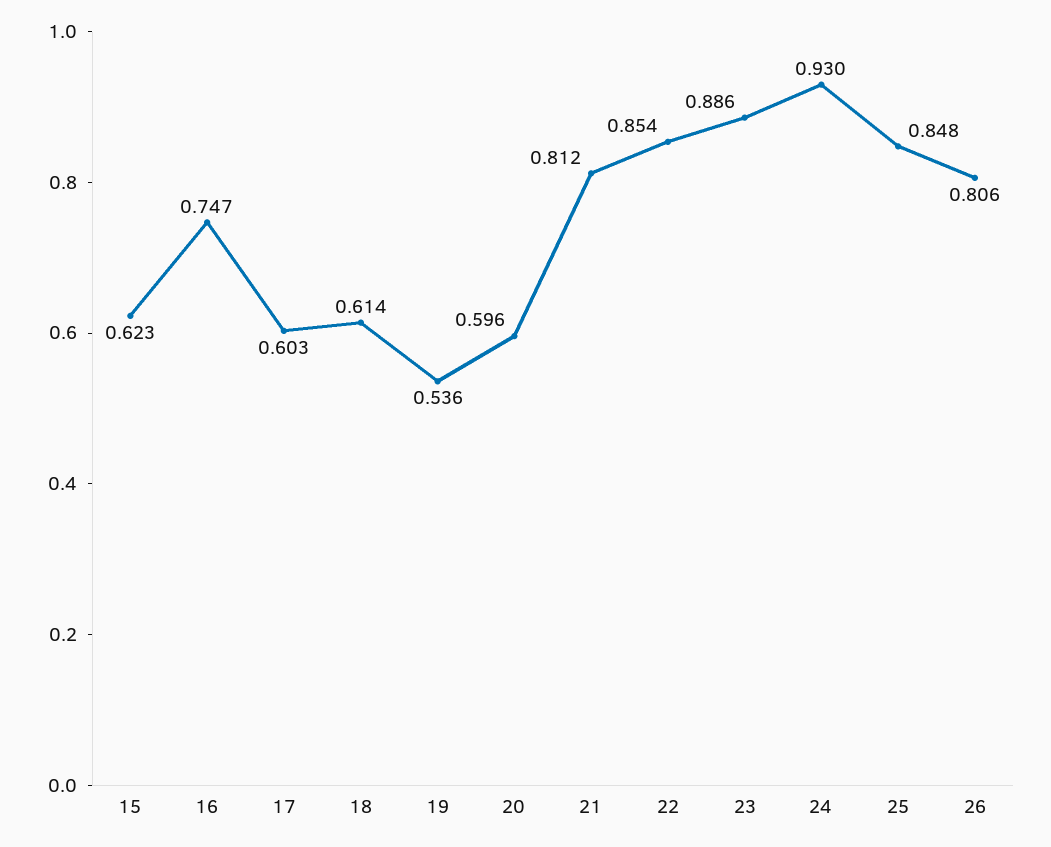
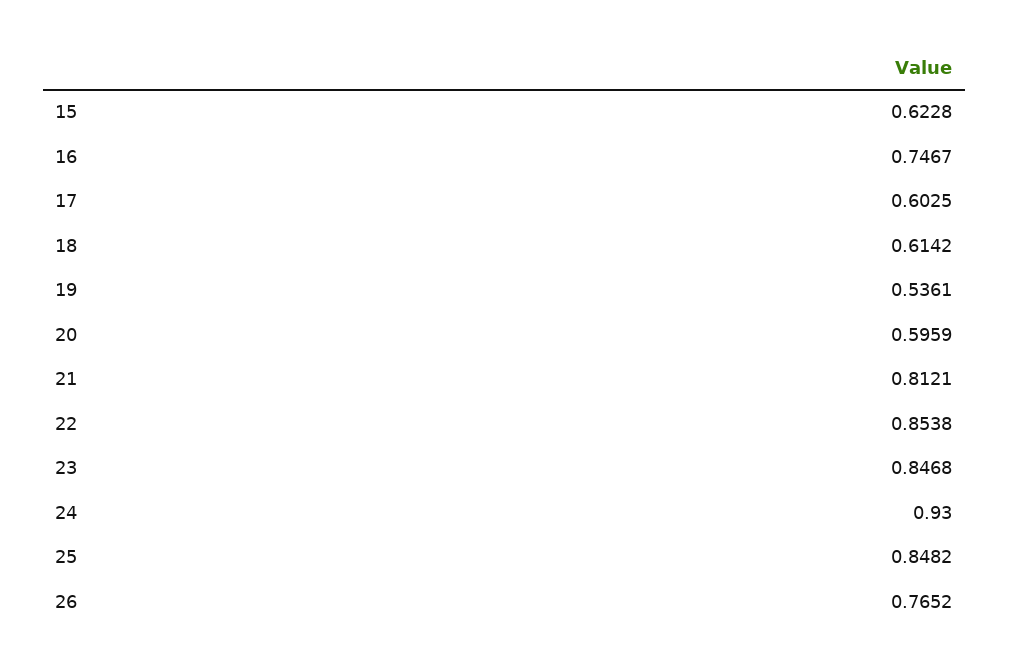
23: 0.886 -> 0.8468
26: 0.806 -> 0.7652

